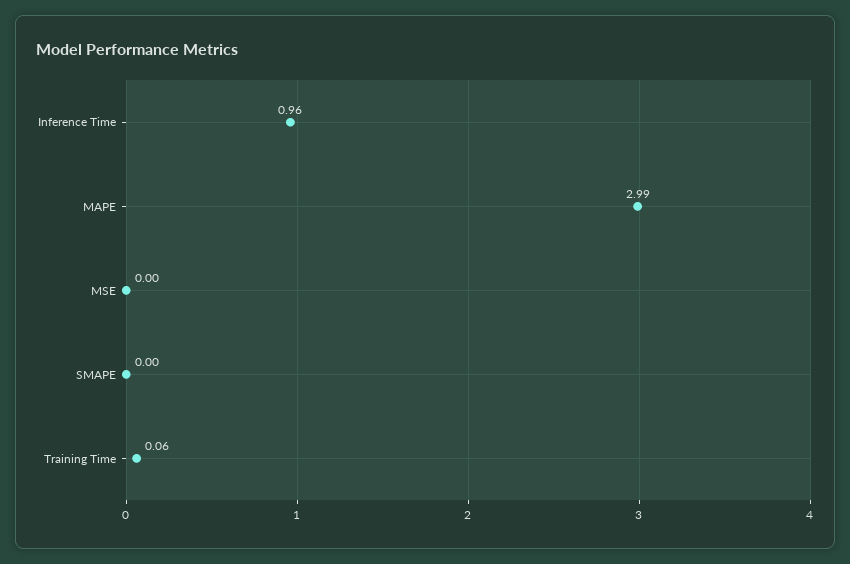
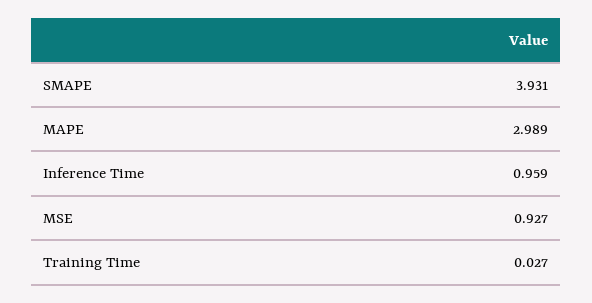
MSE: 0 -> 0.927
SMAPE: 0 -> 3.931
Training Time: 0.06 -> 0.027

